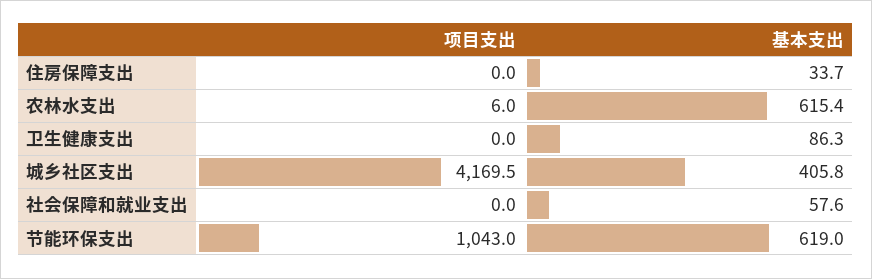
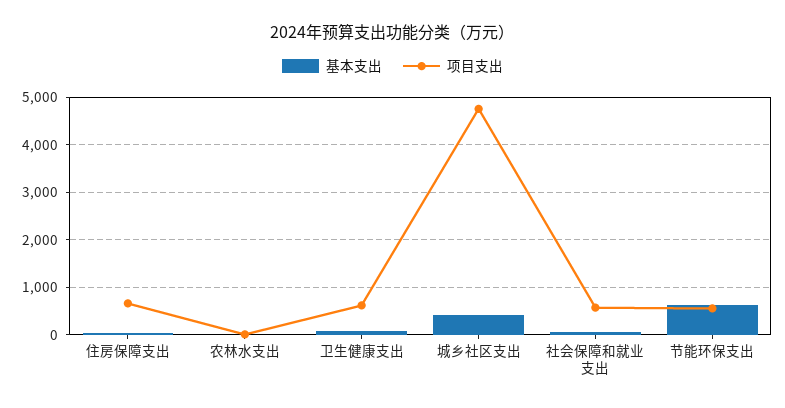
项目支出, 住房保障支出: 0 -> 600
基本支出, 农林水支出: 615.4 -> 0
项目支出, 卫生健康支出: 0 -> 600
项目支出, 城乡社区支出: 4169.5 -> 4800
项目支出, 社会保障和就业支出: 0 -> 600
项目支出, 节能环保支出: 1043 -> 600

